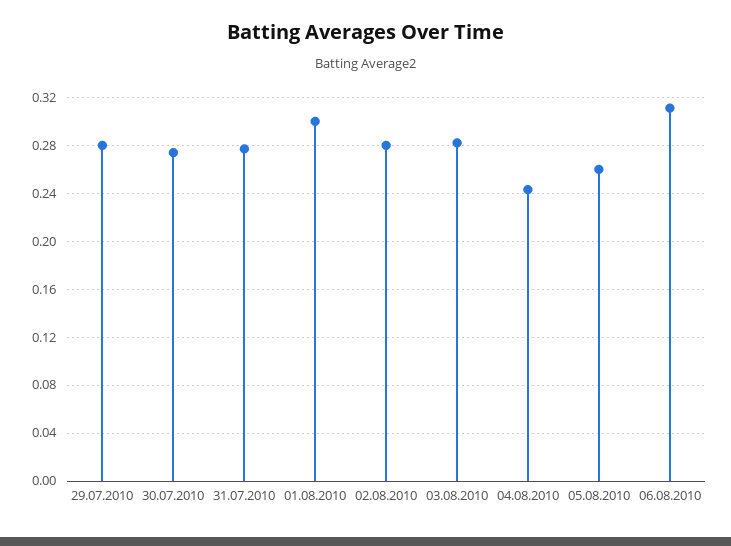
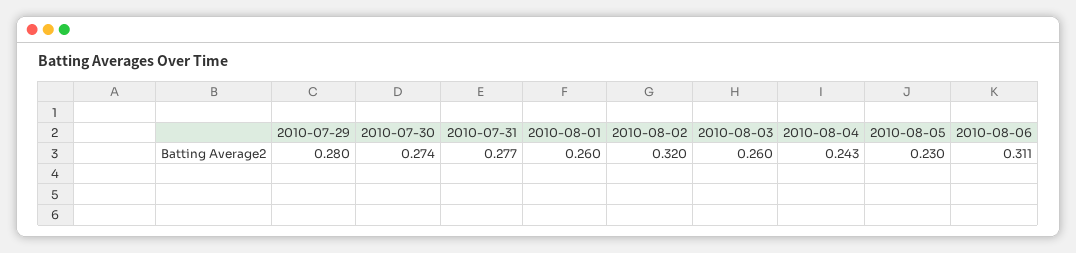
01.08.2010: 0.3 -> 0.26
02.08.2010: 0.28 -> 0.32
03.08.2010: 0.28 -> 0.26
05.08.2010: 0.26 -> 0.23

